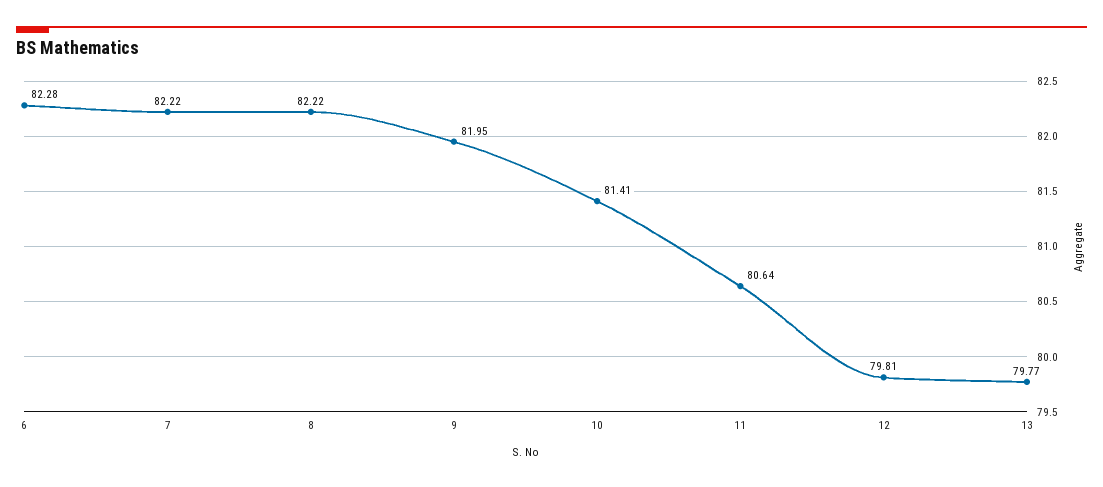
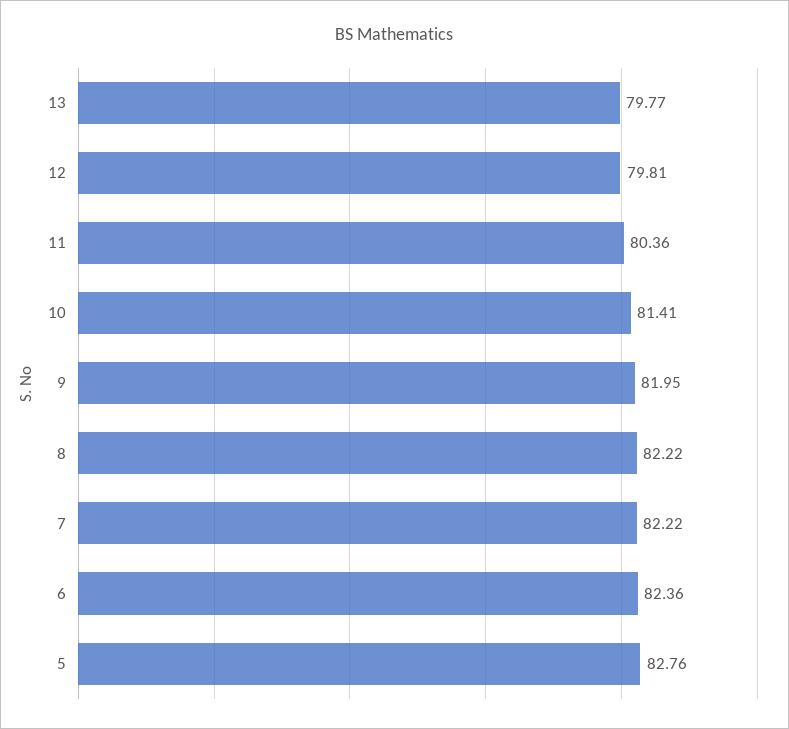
6: 82.28 -> 82.36
11: 80.64 -> 80.36
5: none -> 82.76

